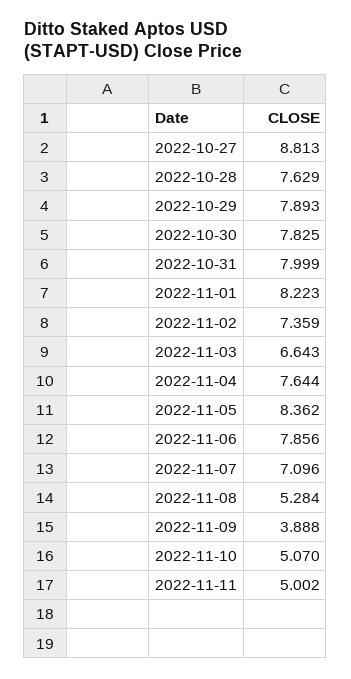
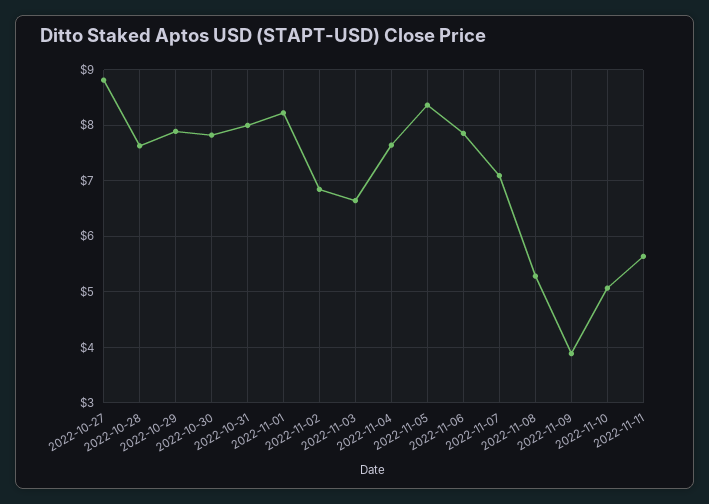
2022-11-02: 7.359 -> 6.8
2022-11-11: 5.002 -> 5.6

